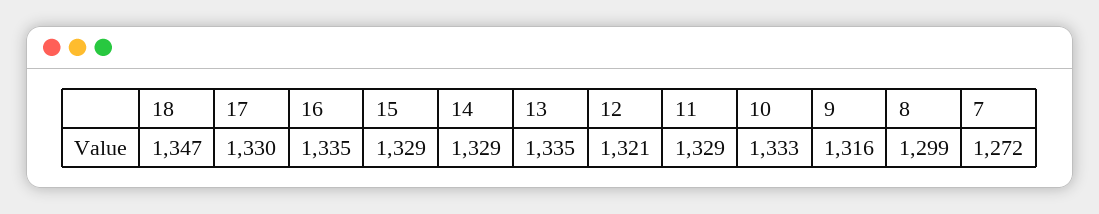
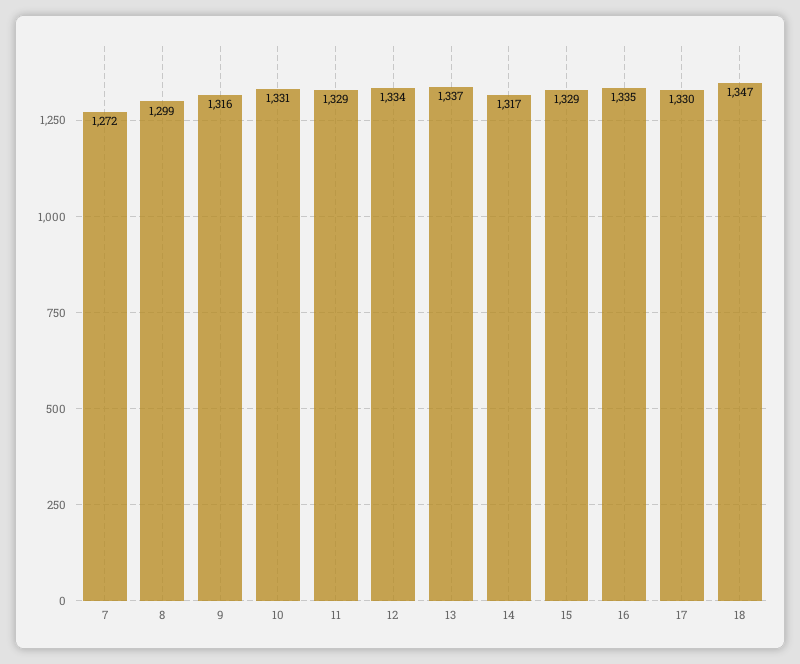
14: 1329 -> 1317
13: 1335 -> 1337
12: 1321 -> 1334
10: 1333 -> 1331

